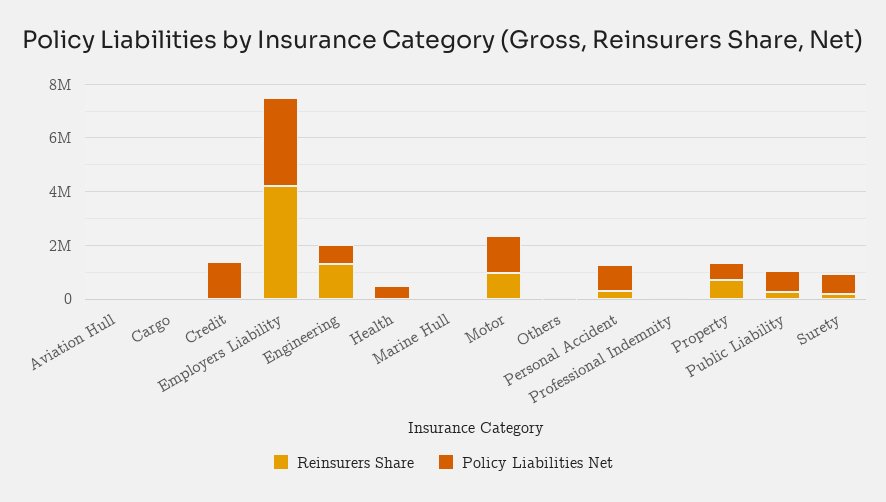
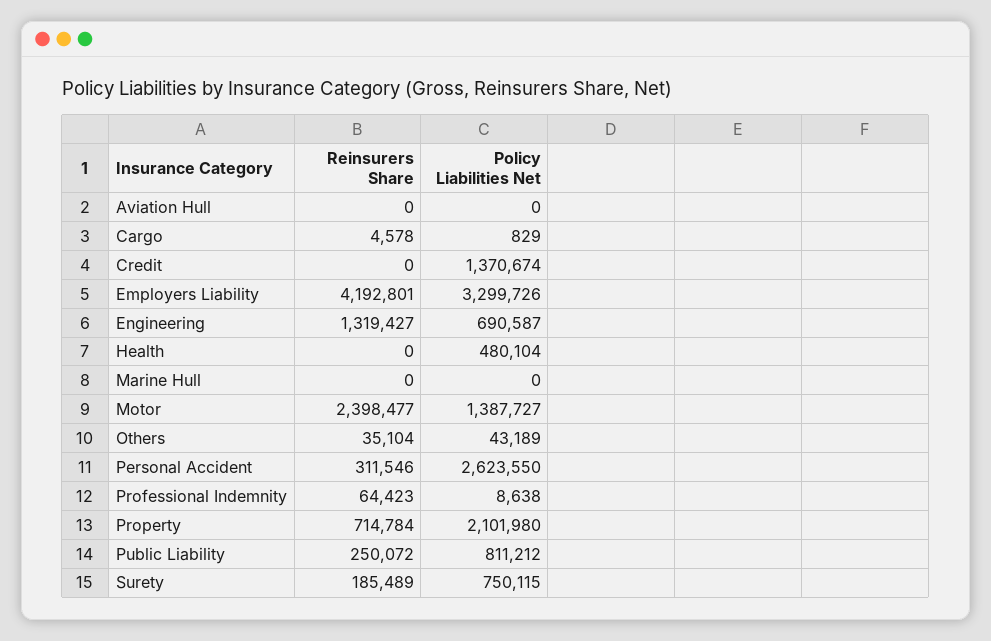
Reinsurers Share, Motor: 1000000 -> 2398477
Policy Liabilities Net, Personal Accident: 1000000 -> 2623550
Policy Liabilities Net, Property: 500000 -> 2101980

